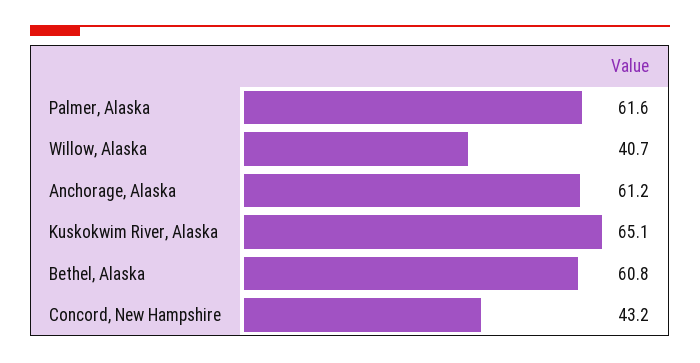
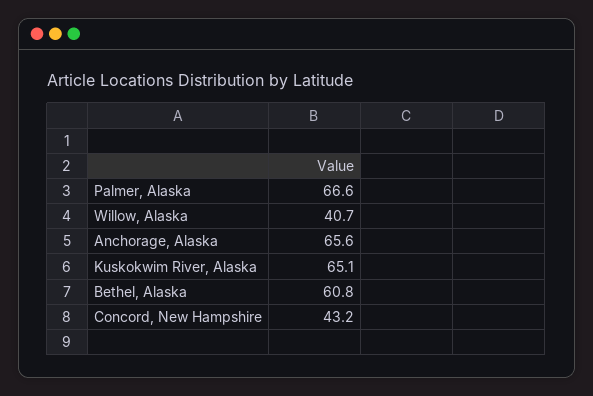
Palmer, Alaska: 61.6 -> 66.6
Anchorage, Alaska: 61.2 -> 65.6

